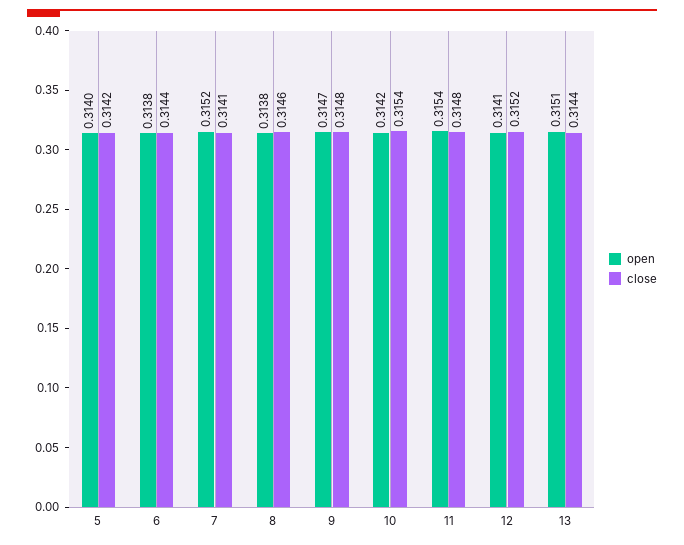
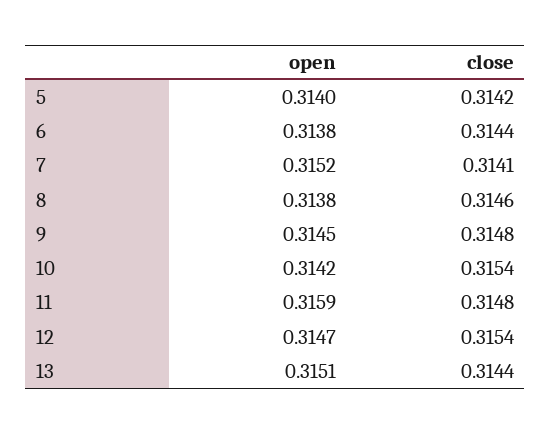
open, 9: 0.3147 -> 0.3145
open, 11: 0.3154 -> 0.3159
open, 12: 0.3141 -> 0.3147
close, 12: 0.3152 -> 0.3154

